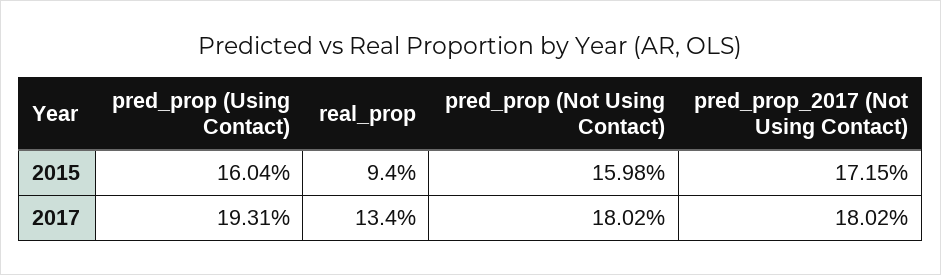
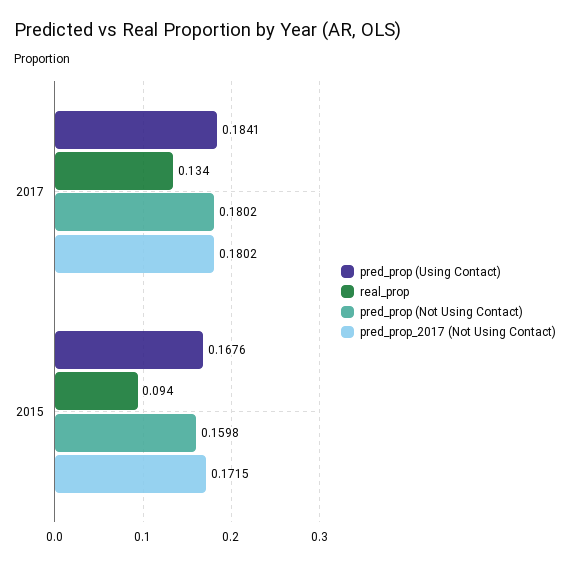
pred_prop (Using Contact), 2015: 0.1604 -> 0.1676
pred_prop (Using Contact), 2017: 0.1931 -> 0.1841

